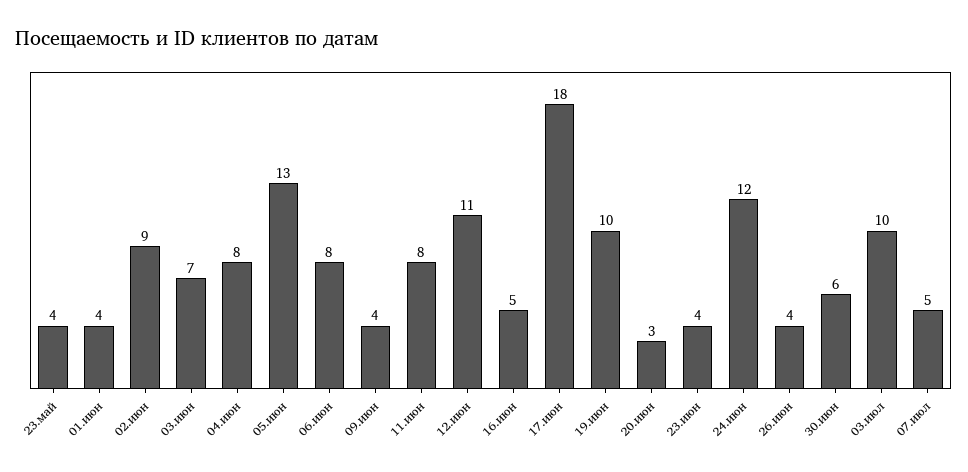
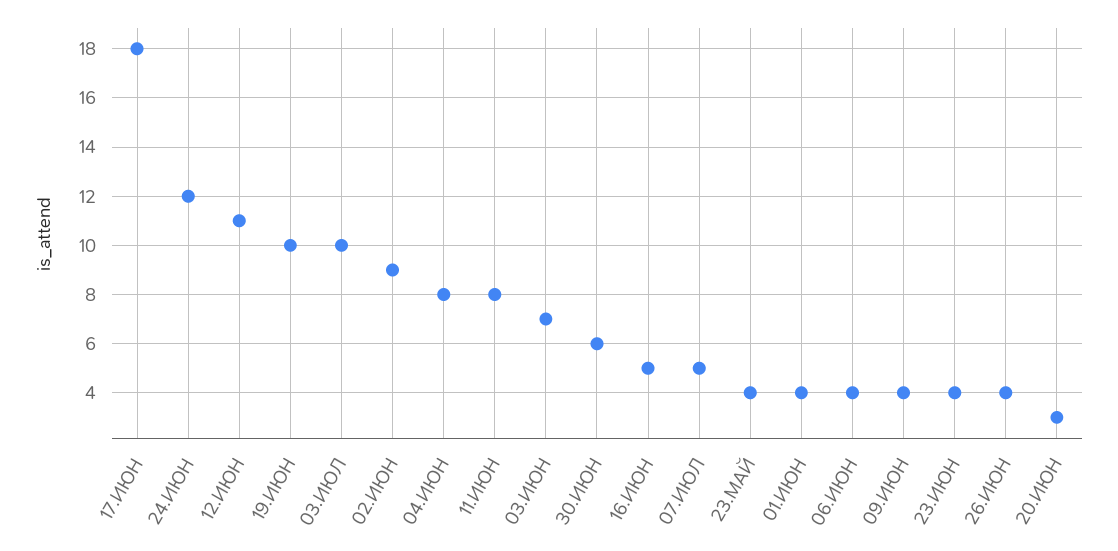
05.июн: 13 -> none
06.июн: 8 -> 4

